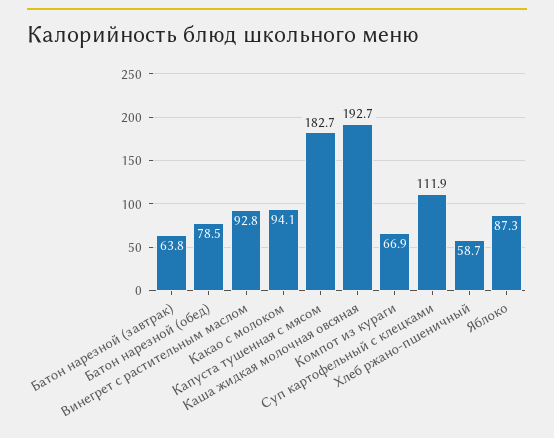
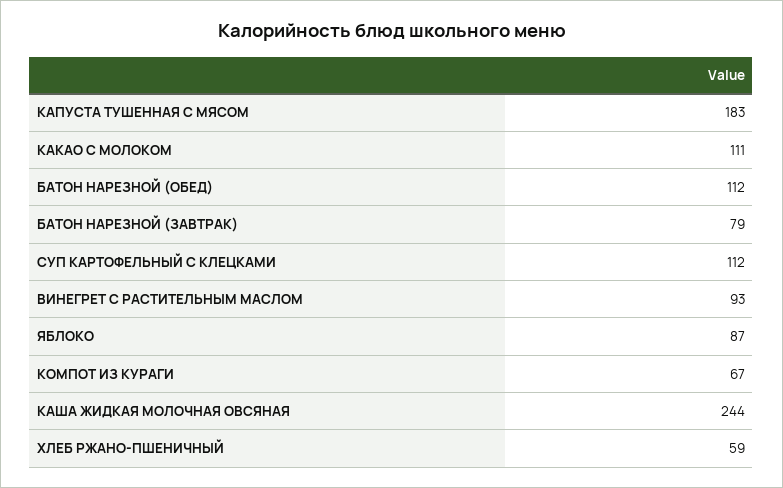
Батон нарезной (завтрак): 63.8 -> 79
Батон нарезной (обед): 78.5 -> 112
Какао с молоком: 94.1 -> 111
Каша жидкая молочная овсяная: 192.7 -> 244

